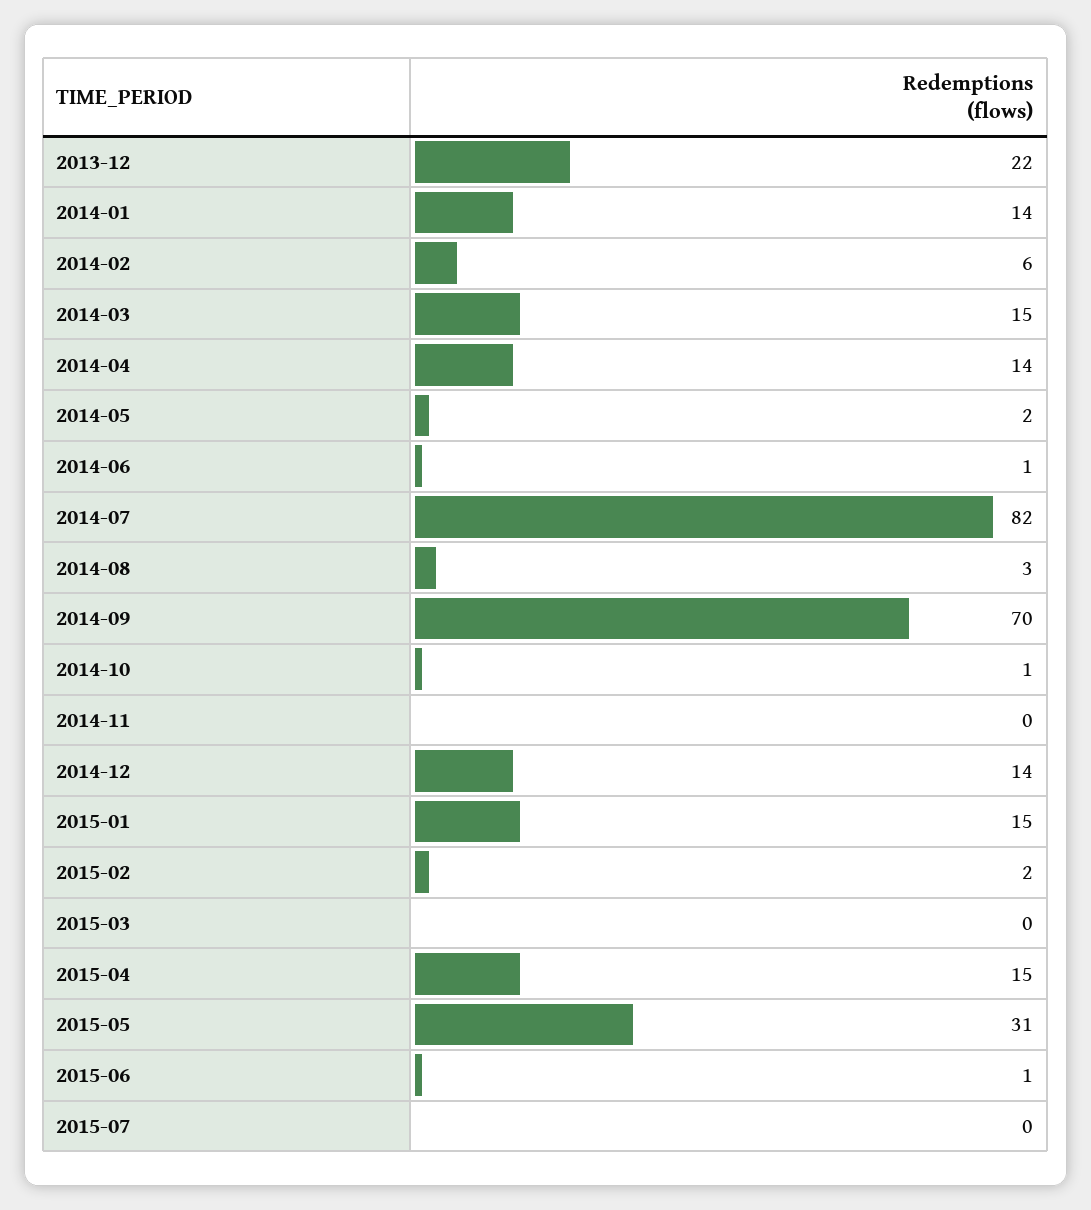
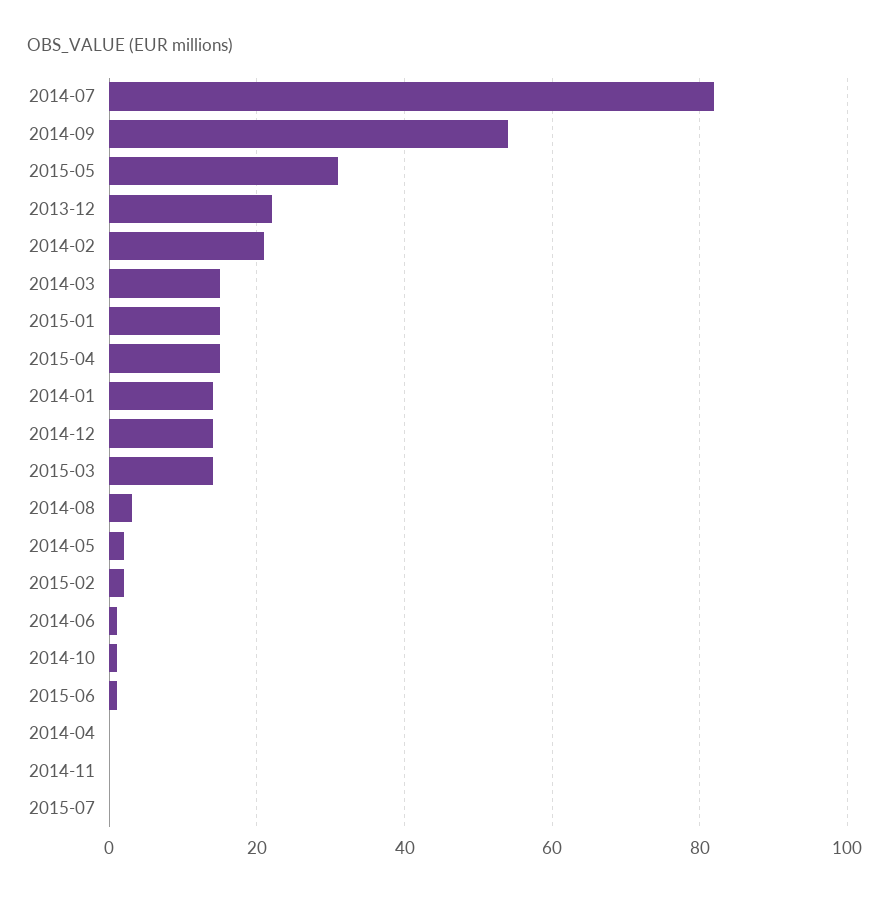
2014-02: 6 -> 20
2014-04: 14 -> 0
2014-09: 70 -> 55
2015-03: 0 -> 15

